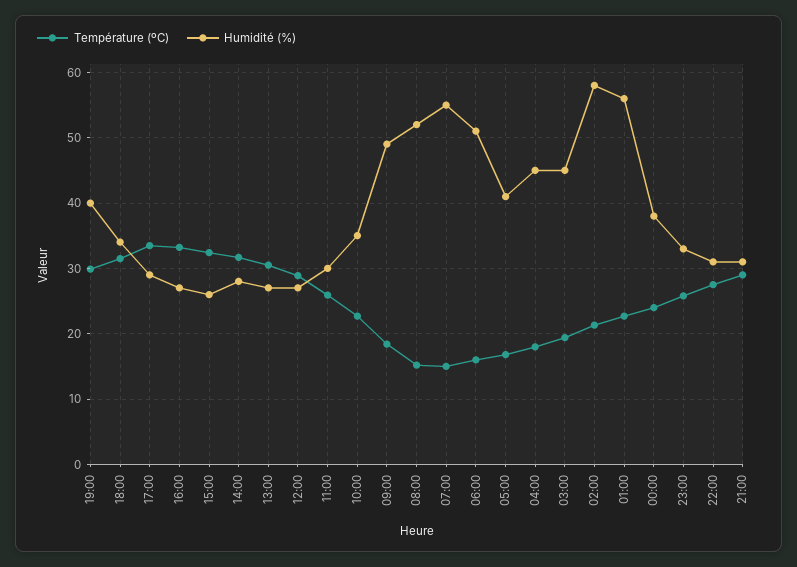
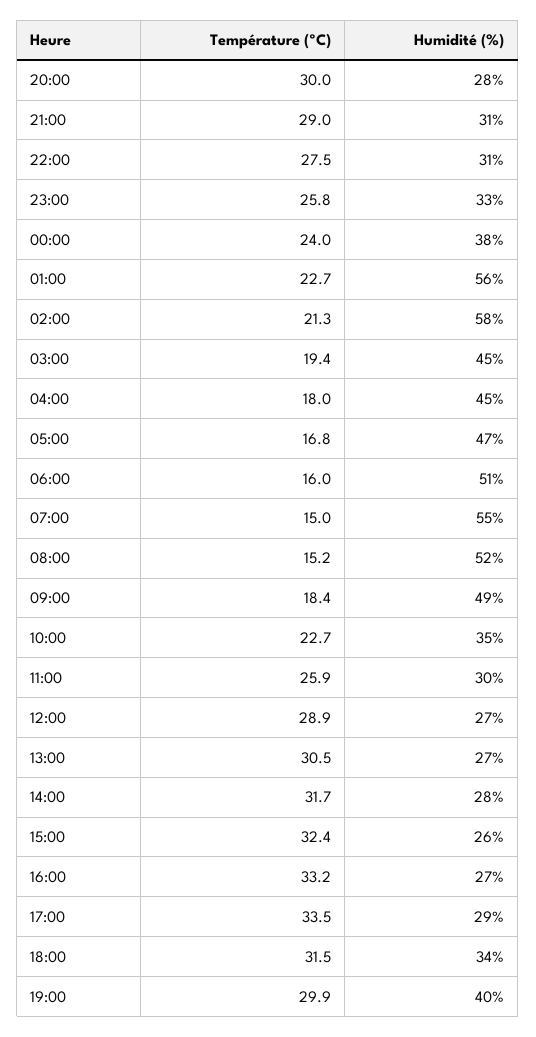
Humidité (%), 05:00: 41 -> 47
Température (ºC), 20:00: none -> 30
Humidité (%), 20:00: none -> 28

